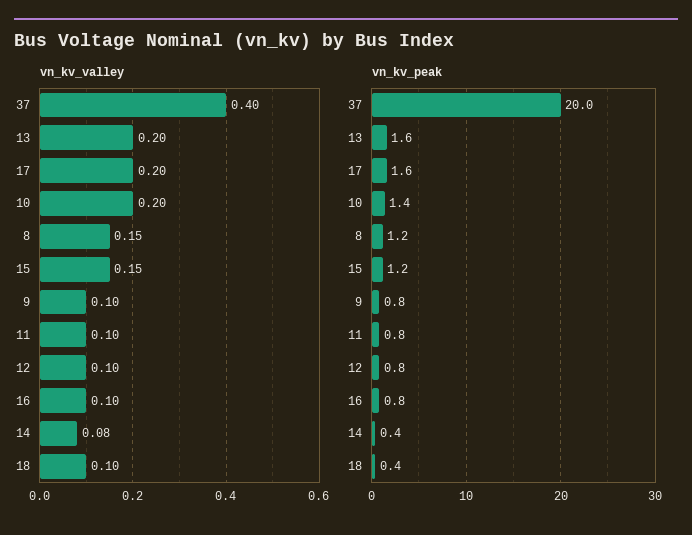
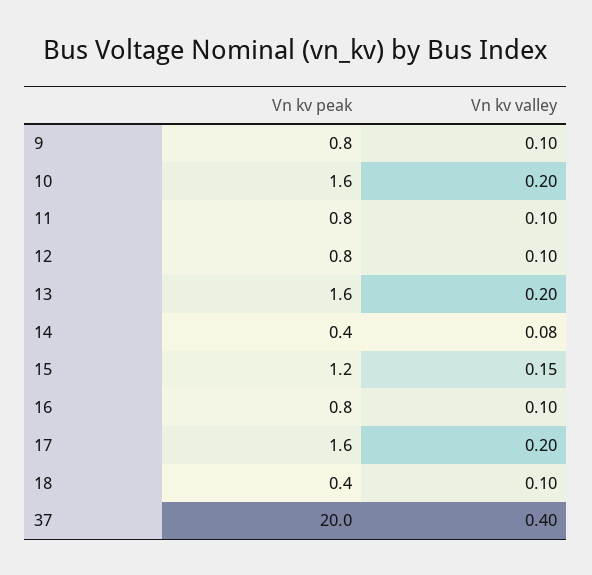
vn_kv_valley, 8: 0.15 -> none
vn_kv_peak, 10: 1.4 -> 1.6
vn_kv_peak, 8: 1.2 -> none

